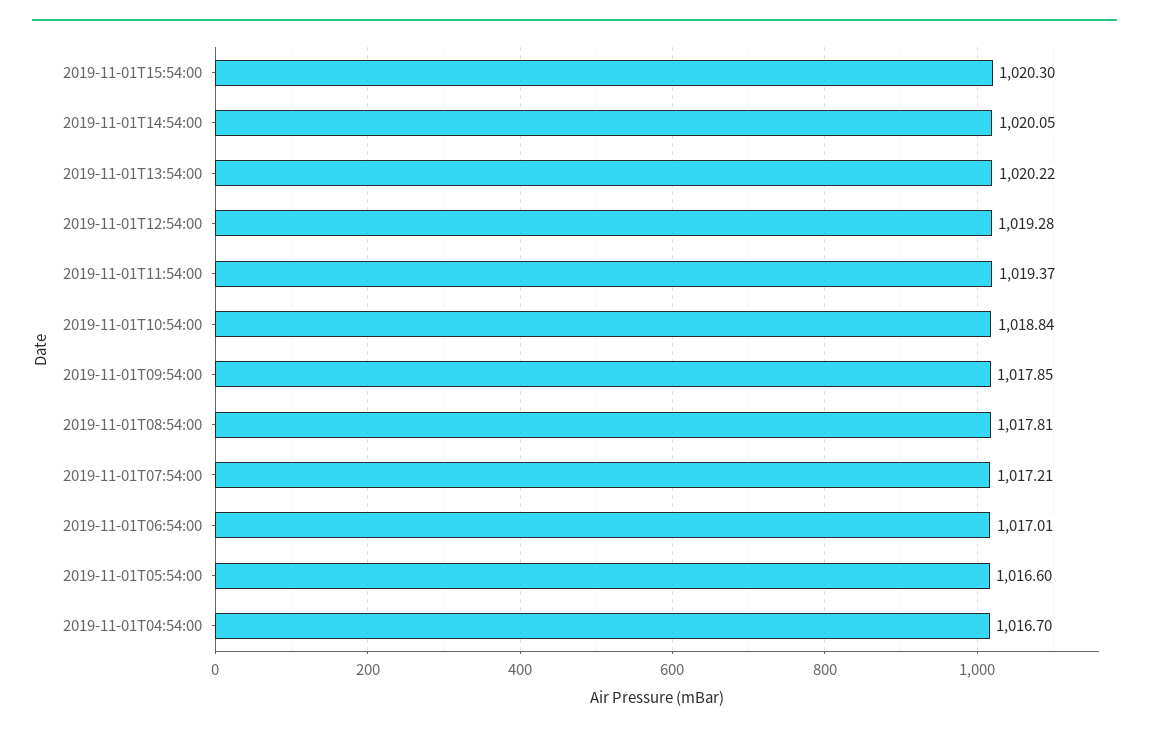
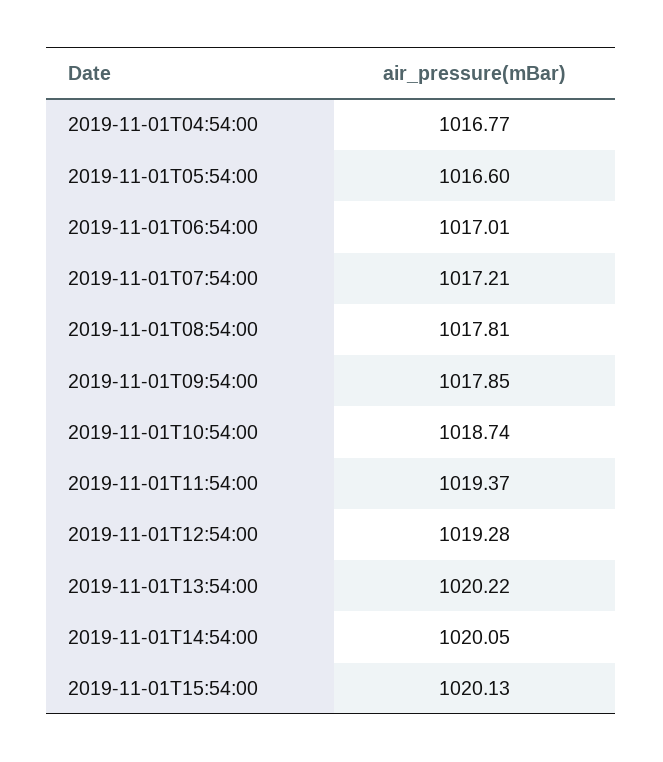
2019-11-01T15:54:00: 1020.3 -> 1020.13
2019-11-01T10:54:00: 1018.84 -> 1018.74
2019-11-01T04:54:00: 1016.7 -> 1016.77

